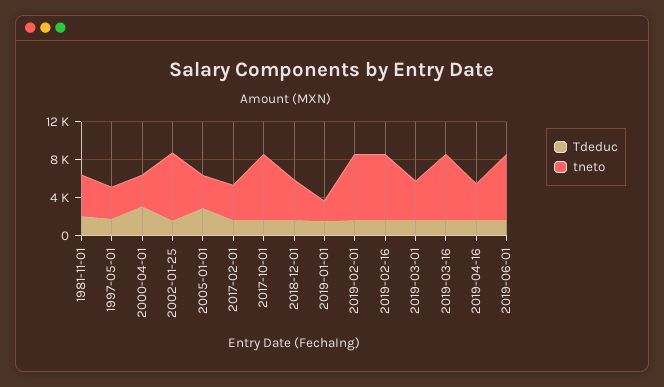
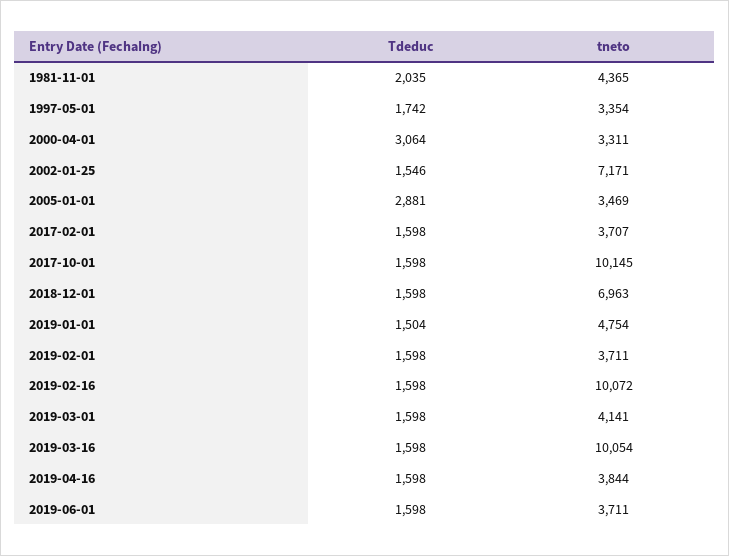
tneto, 2017-10-01: 7000 -> 10145
tneto, 2018-12-01: 4000 -> 6963
tneto, 2019-01-01: 2000 -> 4754
tneto, 2019-02-01: 7000 -> 3711
tneto, 2019-02-16: 7000 -> 10072
tneto, 2019-03-16: 7000 -> 10054
tneto, 2019-06-01: 7000 -> 3711

